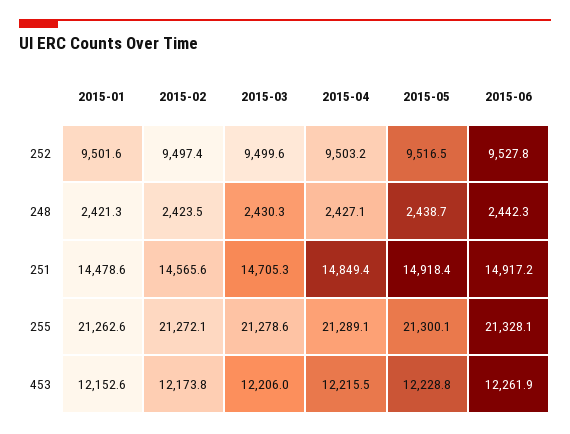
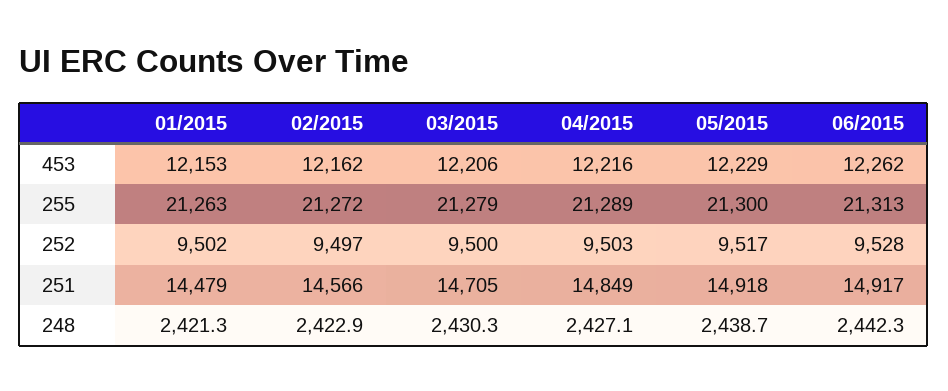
2015-02, 248: 2423.5 -> 2422.9
2015-06, 255: 21328.1 -> 21313
2015-02, 453: 12173.8 -> 12162

